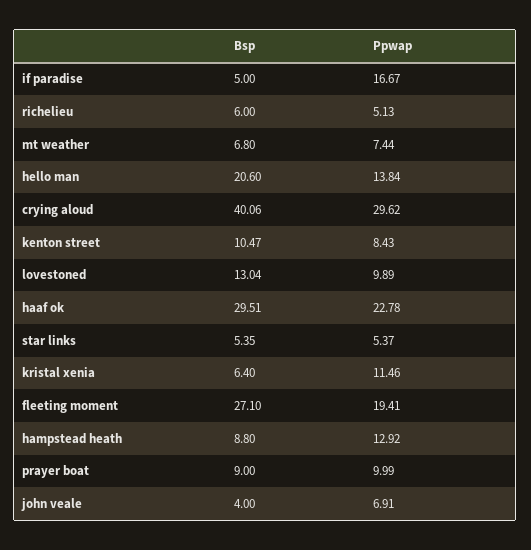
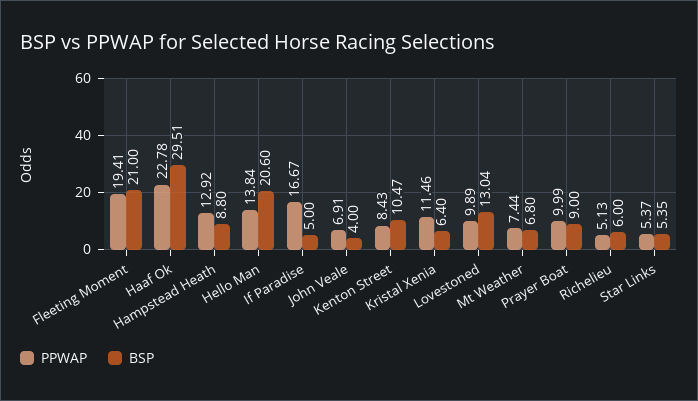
Bsp, crying aloud: 40.06 -> none
Ppwap, crying aloud: 29.62 -> none
Bsp, fleeting moment: 27.1 -> 21

